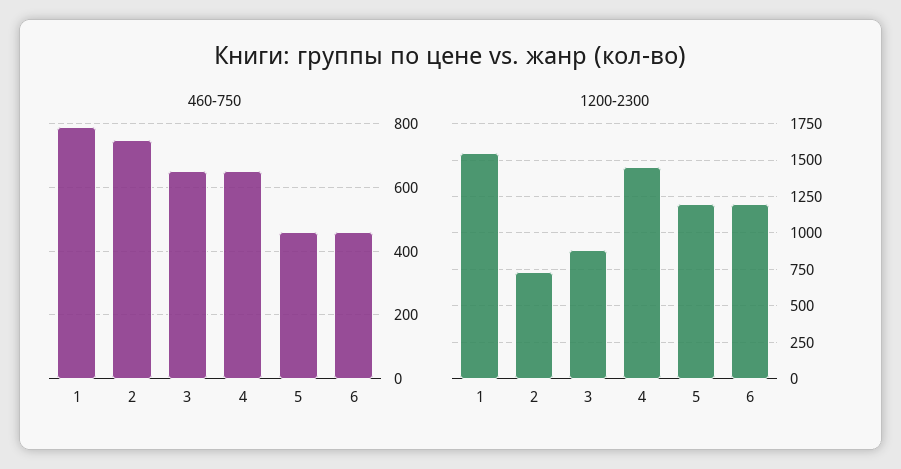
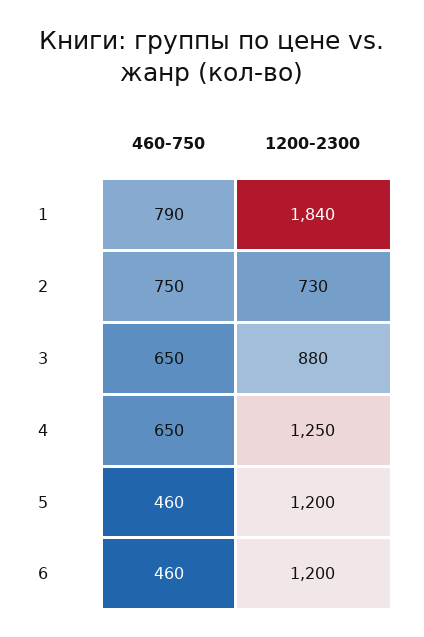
1200-2300, 1: 1550 -> 1840
1200-2300, 4: 1450 -> 1250

